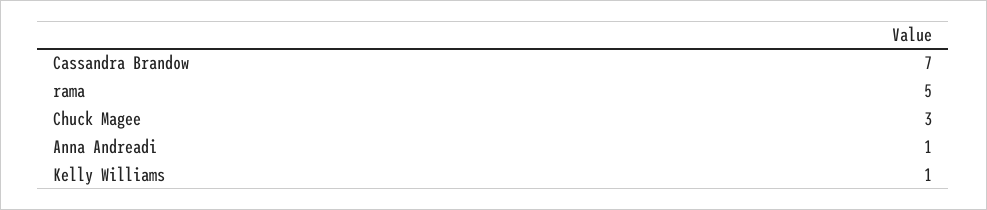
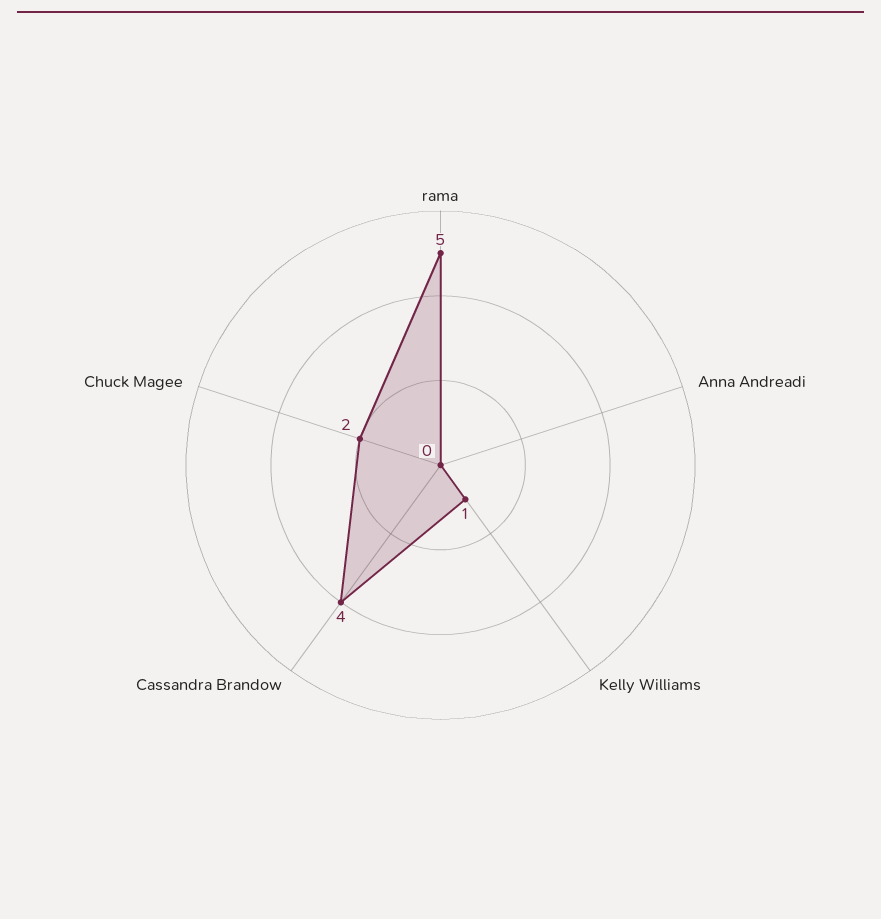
Cassandra Brandow: 7 -> 4
Chuck Magee: 3 -> 2
Anna Andreadi: 1 -> 0

